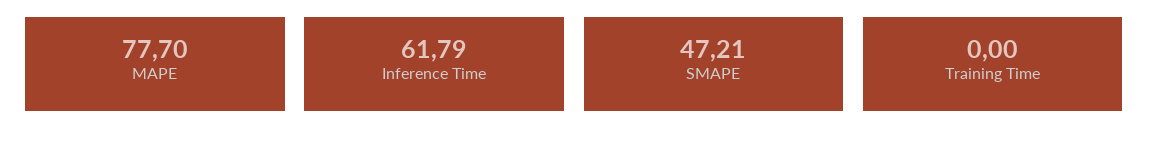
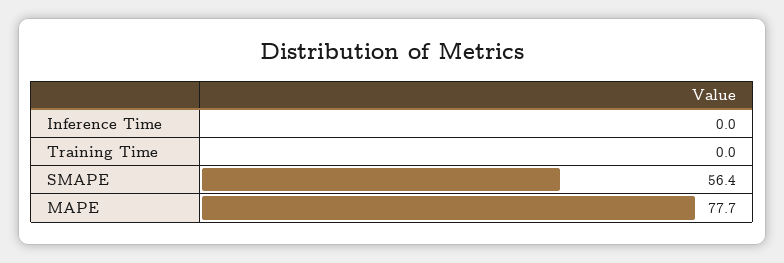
Inference Time: 61.79 -> 0
SMAPE: 47.21 -> 56.4

